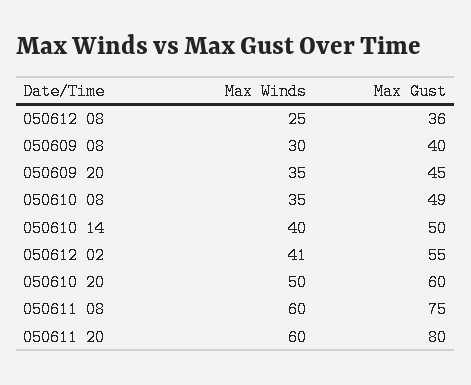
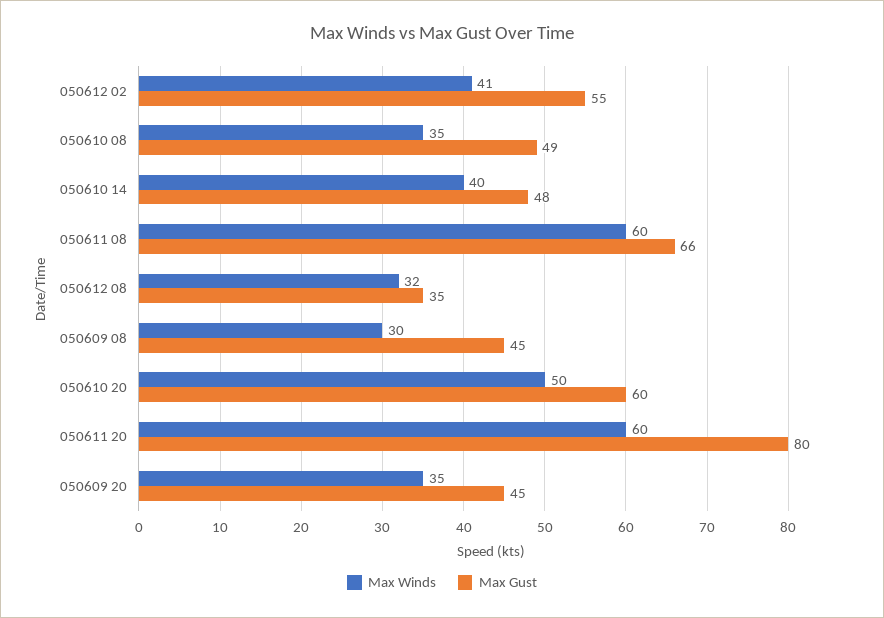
Max Winds, 050612 08: 25 -> 32
Max Gust, 050612 08: 36 -> 35
Max Gust, 050609 08: 40 -> 45
Max Gust, 050610 14: 50 -> 48
Max Gust, 050611 08: 75 -> 66

